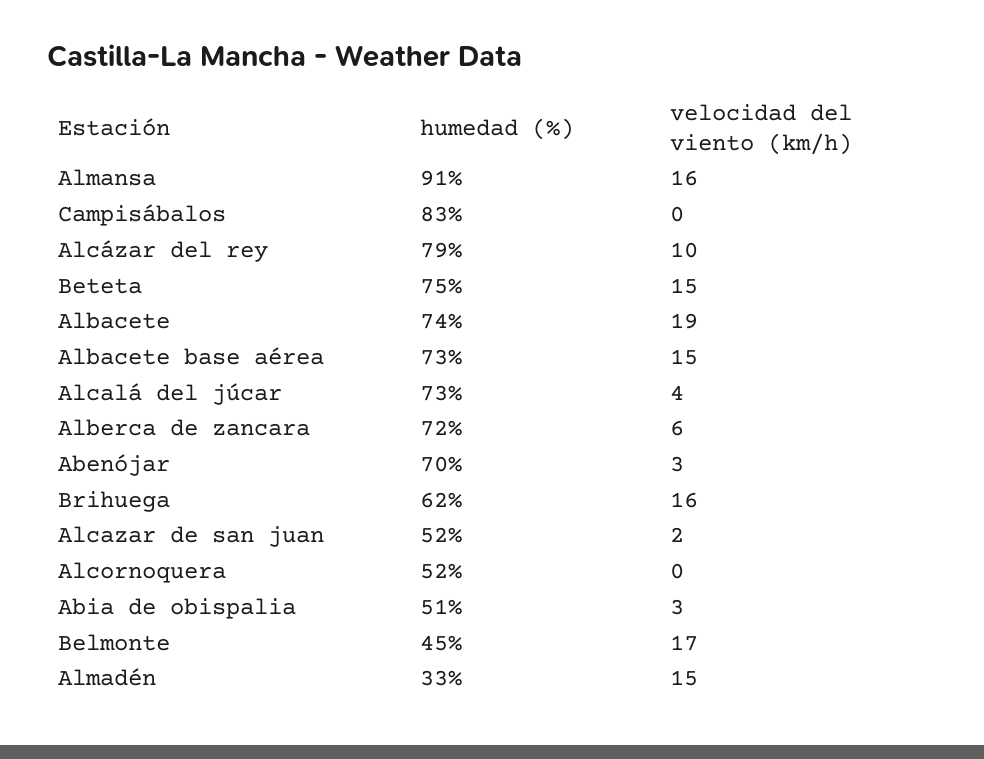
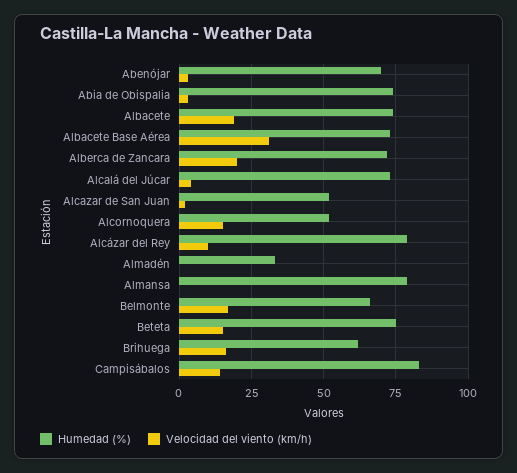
humedad (%), Almansa: 91 -> 80
velocidad del viento (km/h), Almansa: 16 -> 0
velocidad del viento (km/h), Campisábalos: 0 -> 15
velocidad del viento (km/h), Albacete base aérea: 15 -> 30
velocidad del viento (km/h), Alberca de zancara: 6 -> 20
velocidad del viento (km/h), Alcornoquera: 0 -> 15
humedad (%), Abia de obispalia: 51 -> 75
humedad (%), Belmonte: 45 -> 65
velocidad del viento (km/h), Almadén: 15 -> 0

